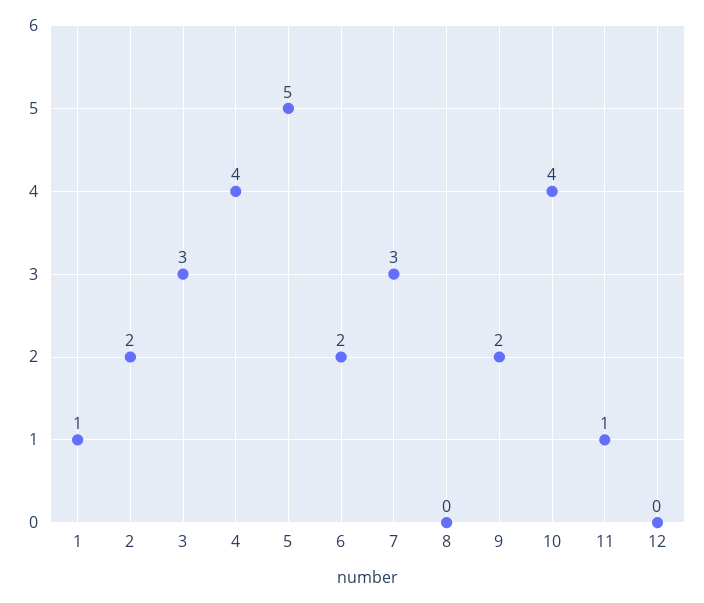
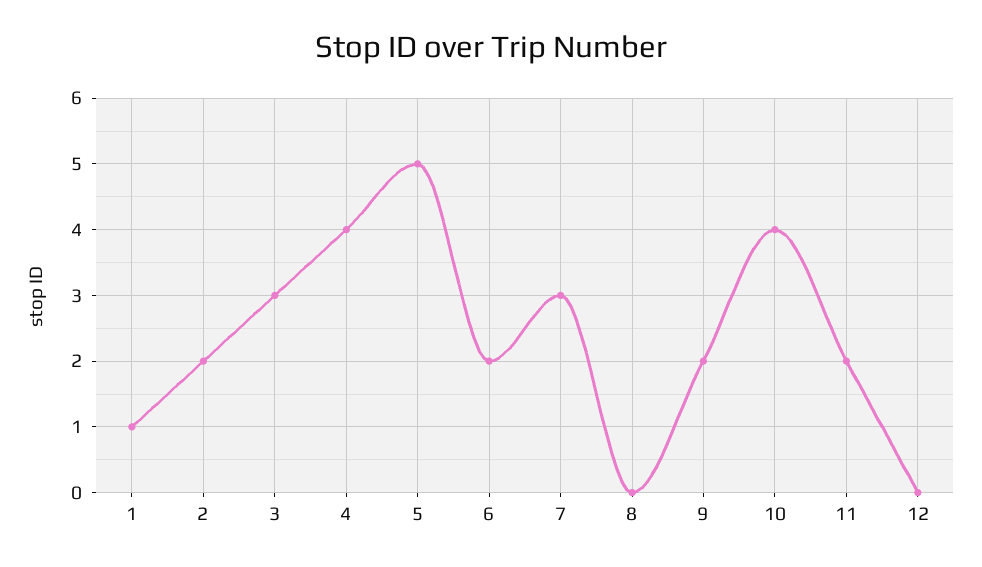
11: 1 -> 2

